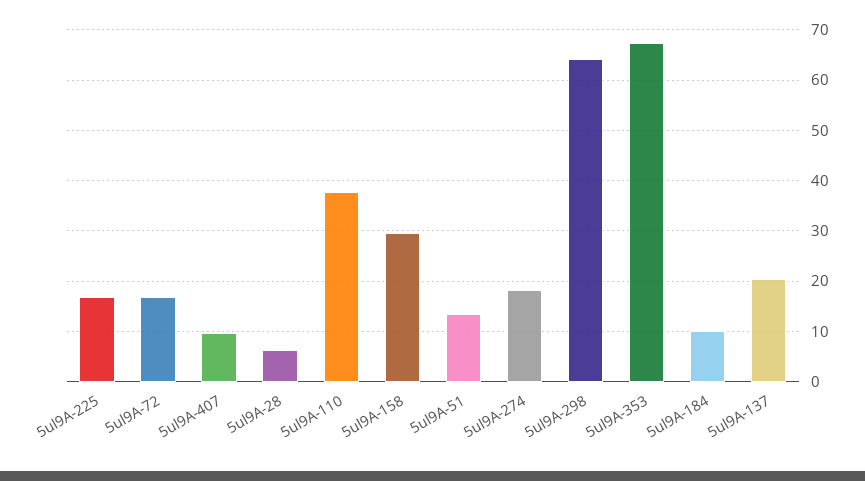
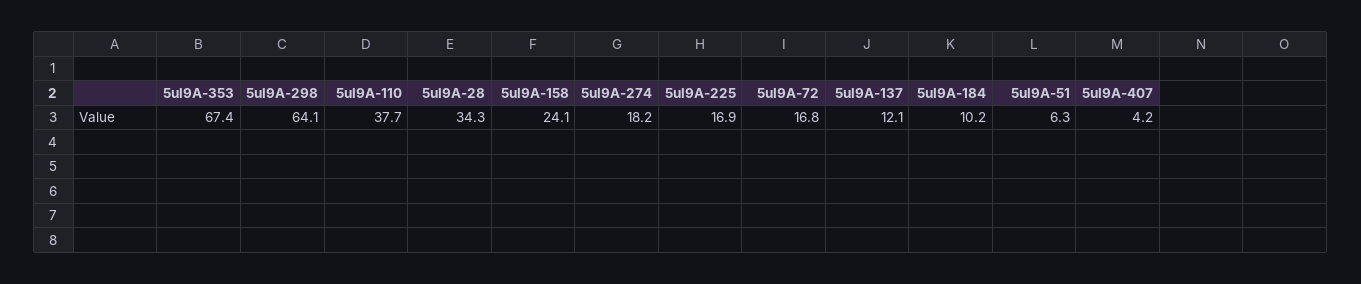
5ul9A-407: 10 -> 4.2
5ul9A-28: 6 -> 34.3
5ul9A-158: 30 -> 24.1
5ul9A-51: 14 -> 6.3
5ul9A-137: 20 -> 12.1

